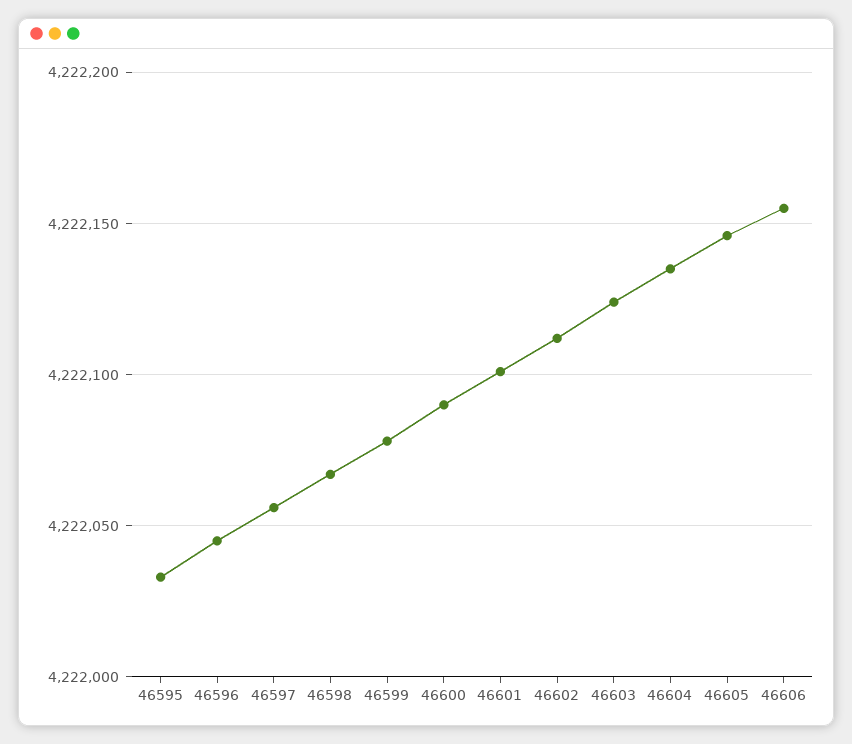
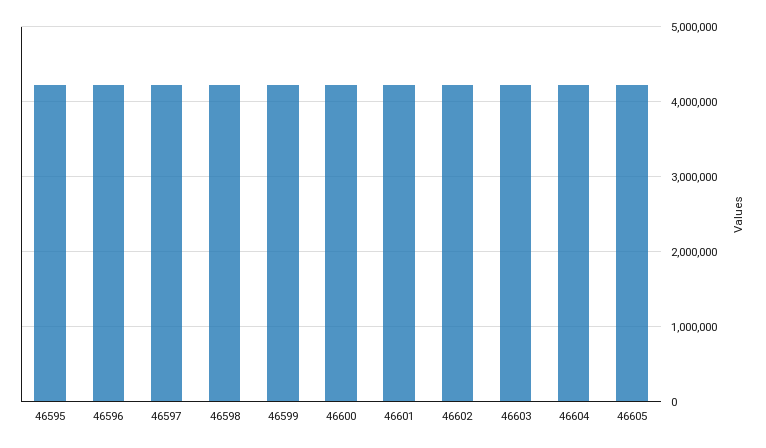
46606: 4222155 -> none

